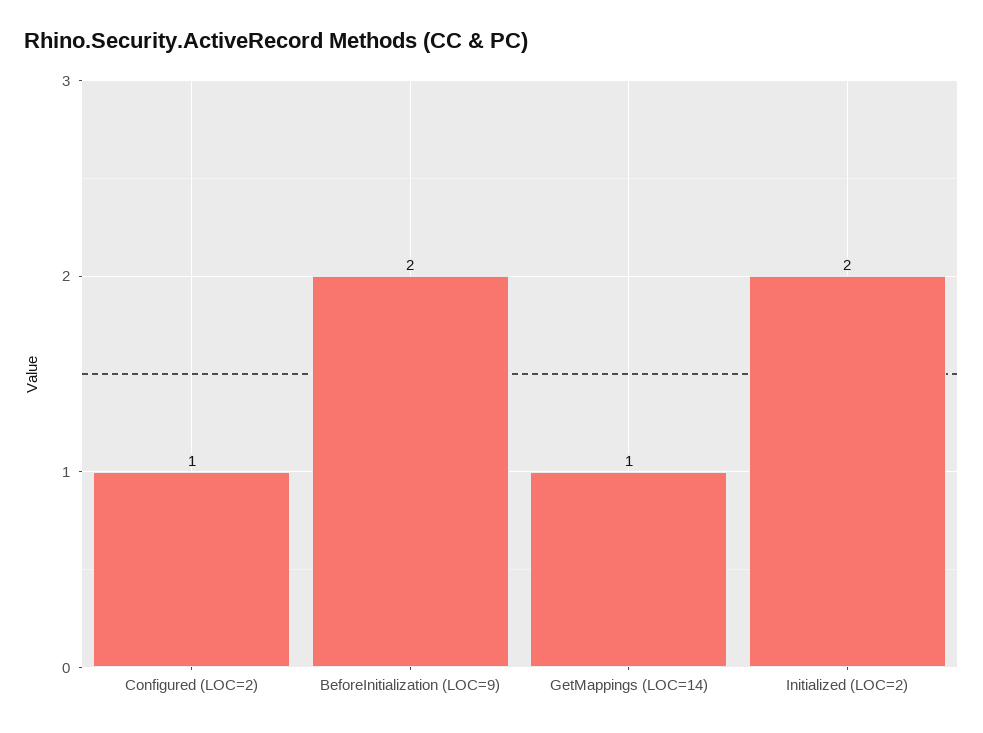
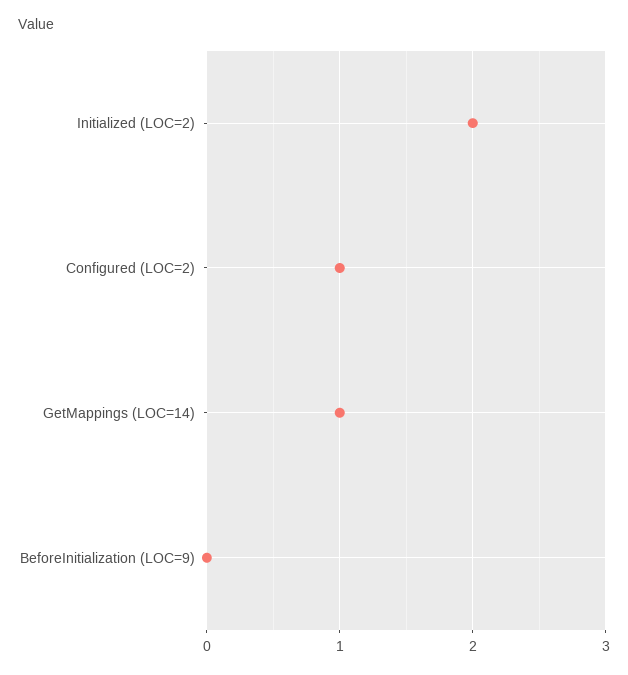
BeforeInitialization (LOC=9): 2 -> 0

